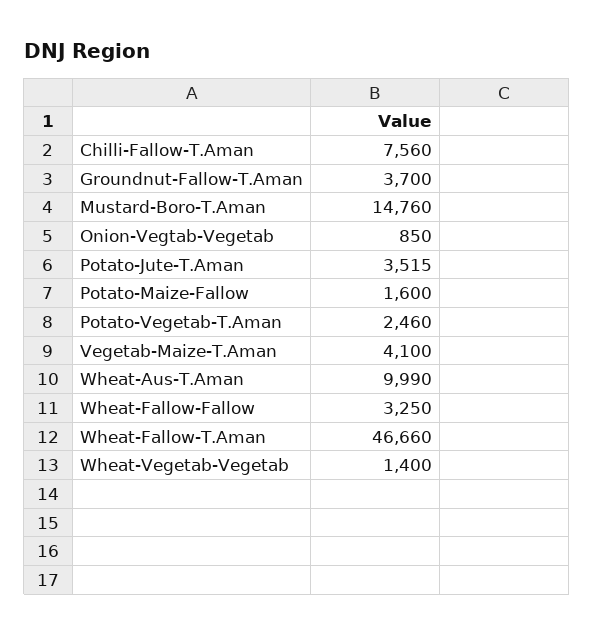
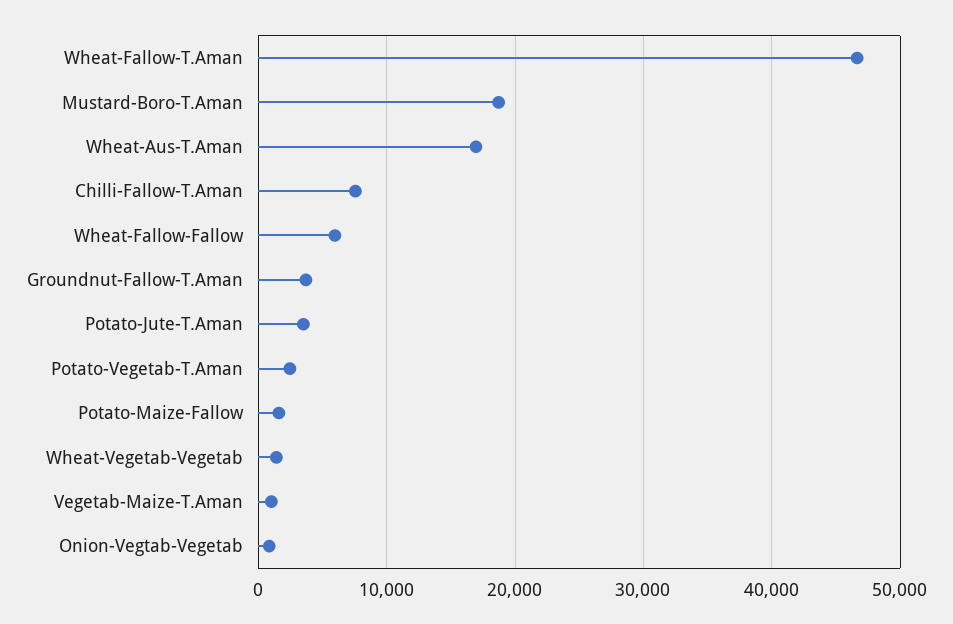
Mustard-Boro-T.Aman: 14760 -> 19000
Vegetab-Maize-T.Aman: 4100 -> 1000
Wheat-Aus-T.Aman: 9990 -> 17000
Wheat-Fallow-Fallow: 3250 -> 6000

